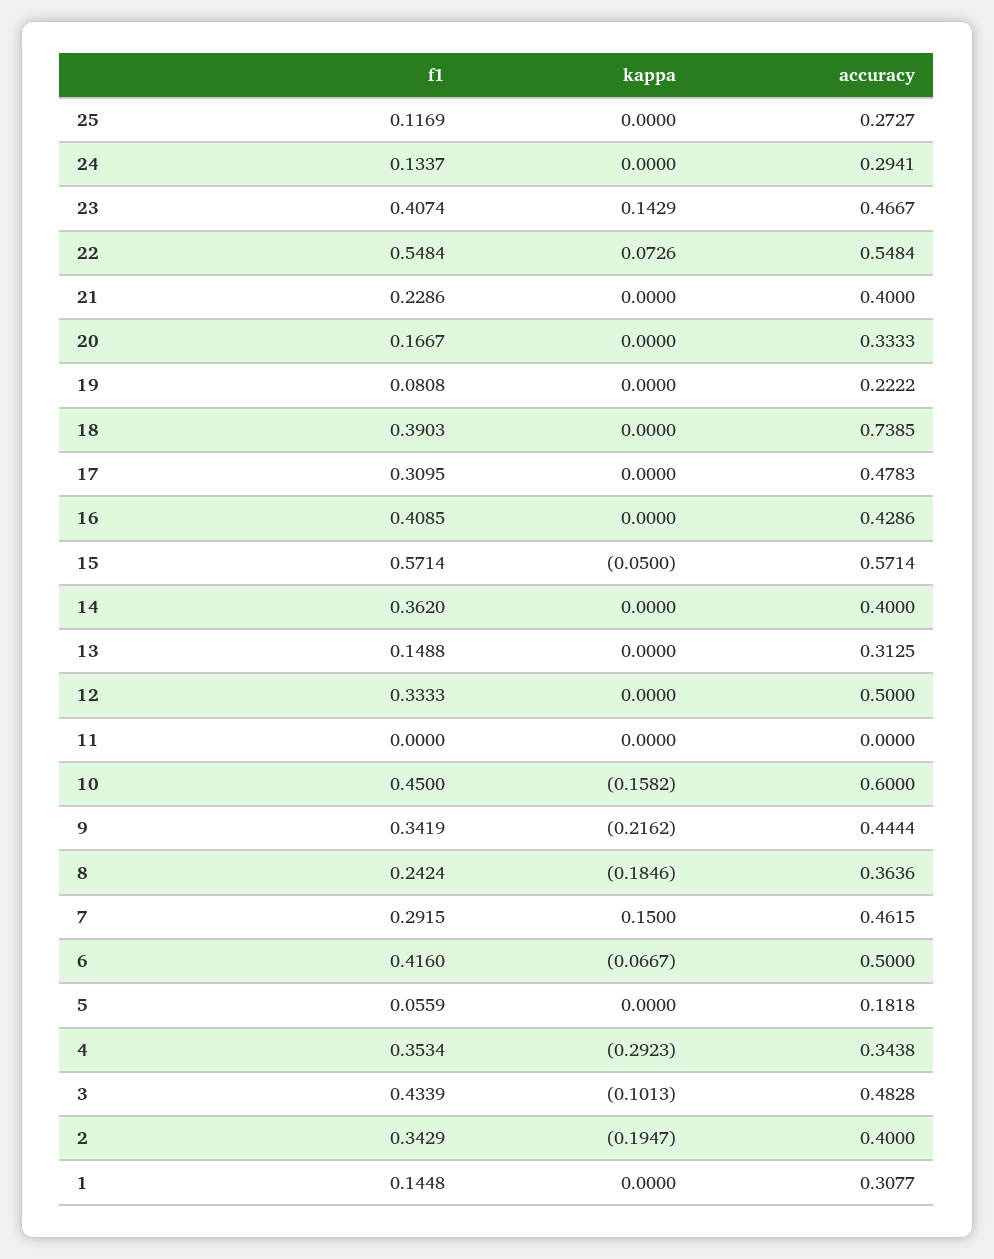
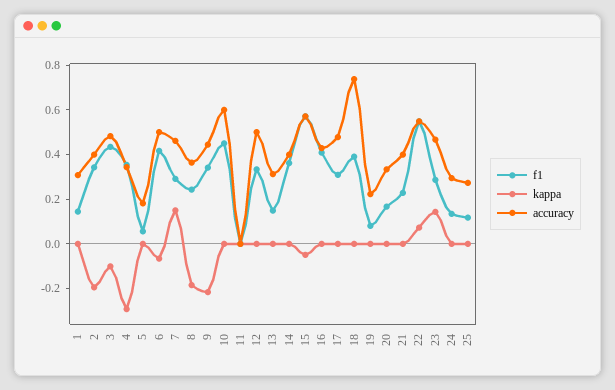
f1, 23: 0.4074 -> 0.3
kappa, 10: -0.1582 -> 0

